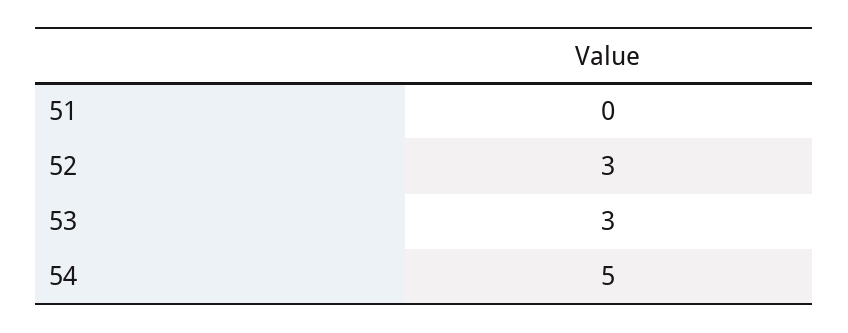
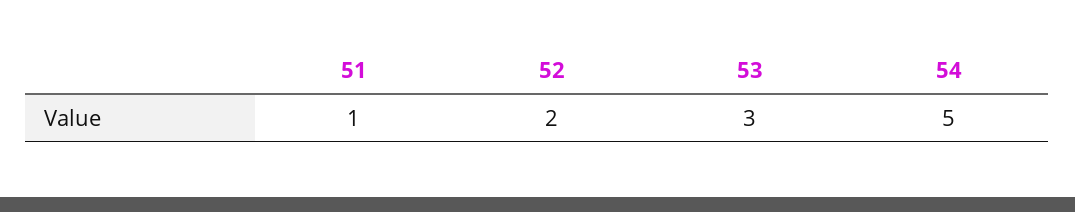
51: 0 -> 1
52: 3 -> 2

